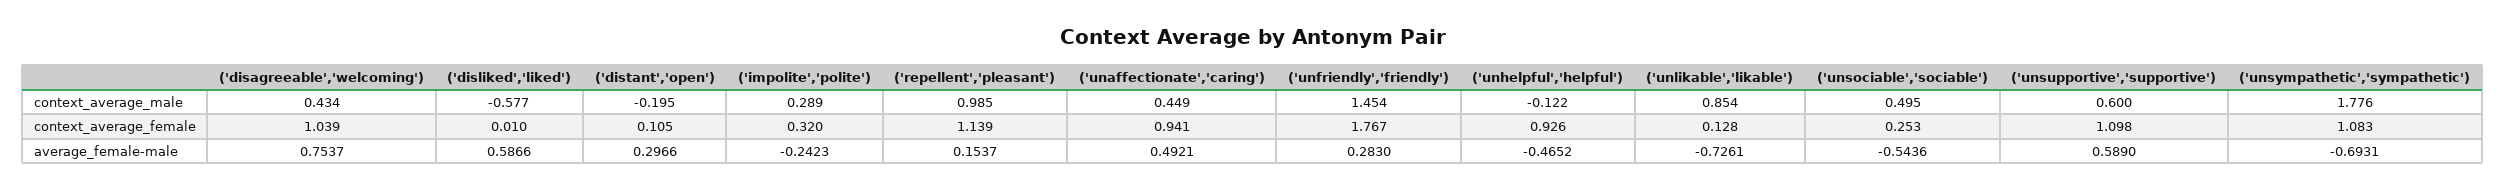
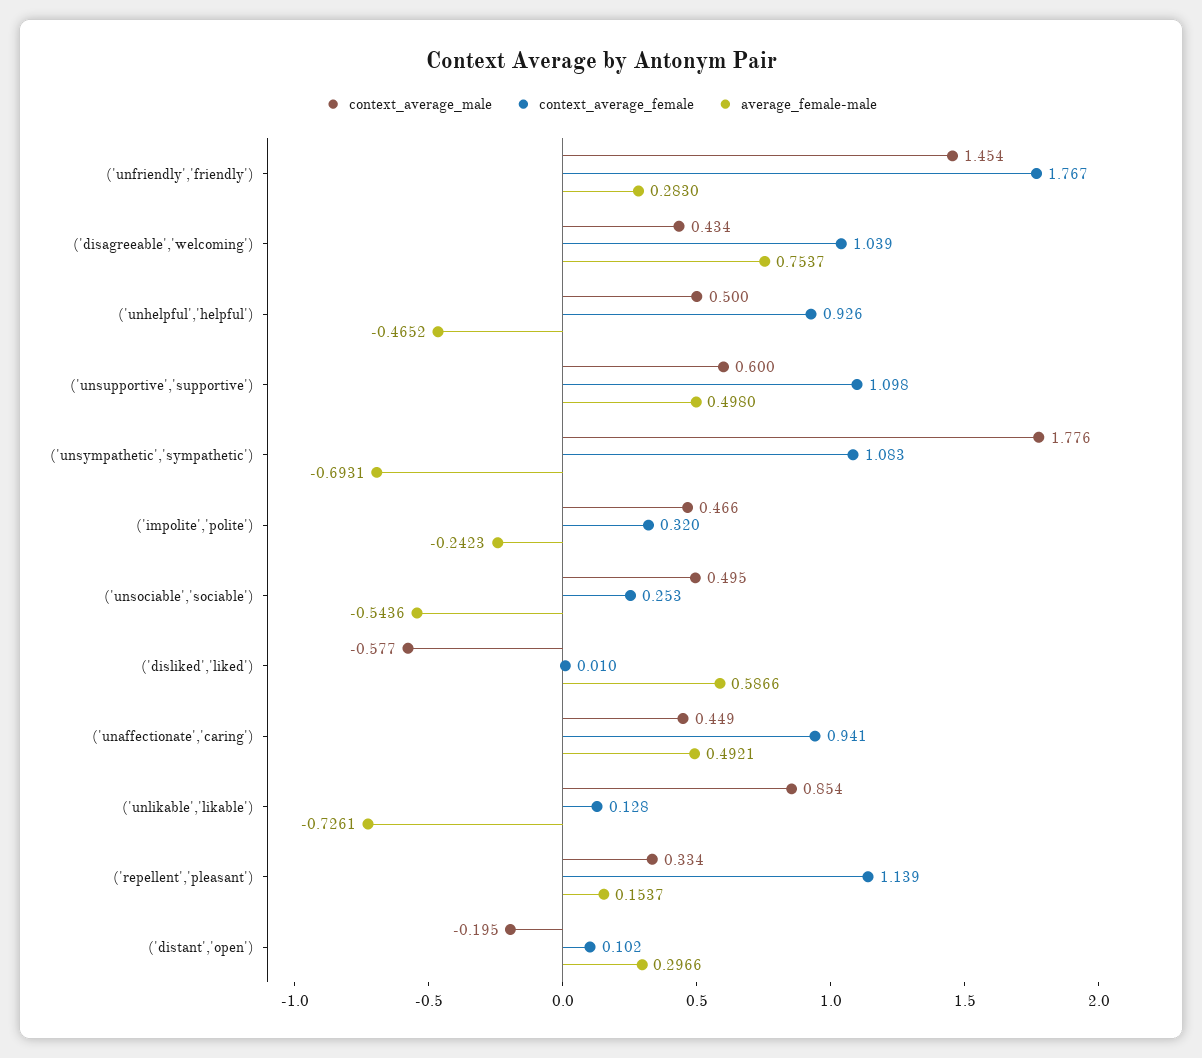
context_average_male, ('impolite','polite'): 0.289 -> 0.466
context_average_male, ('repellent','pleasant'): 0.985 -> 0.334
context_average_male, ('unhelpful','helpful'): -0.122 -> 0.5
context_average_female, ('distant','open'): 0.105 -> 0.102
average_female-male, ('unsupportive','supportive'): 0.589 -> 0.498

